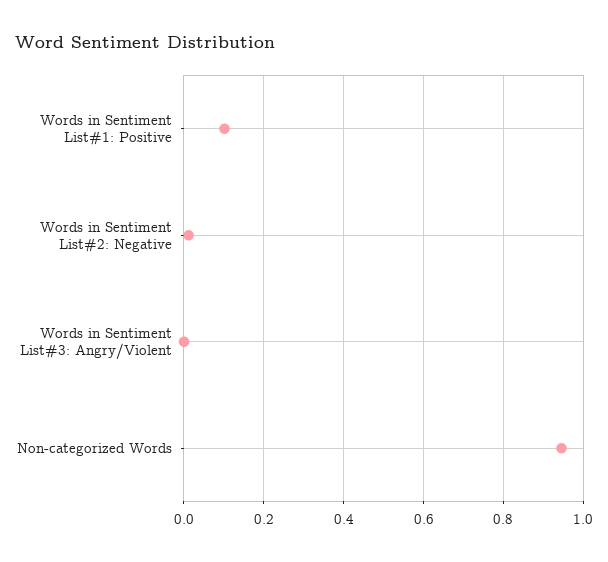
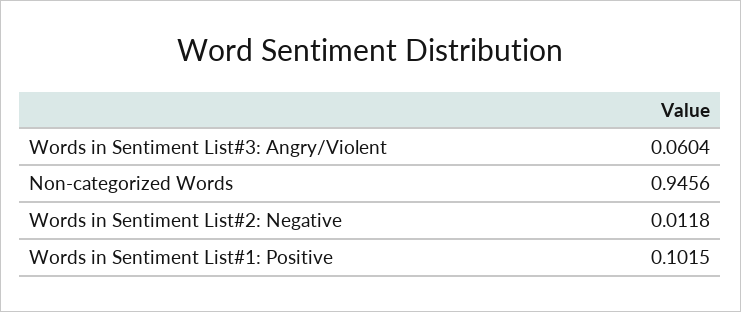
Words in Sentiment List#3: Angry/Violent: 0 -> 0.0604

